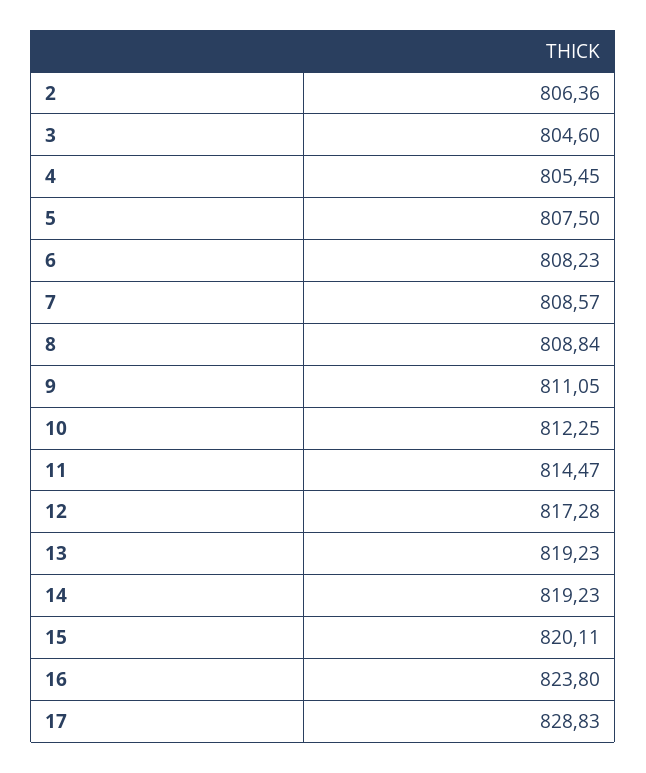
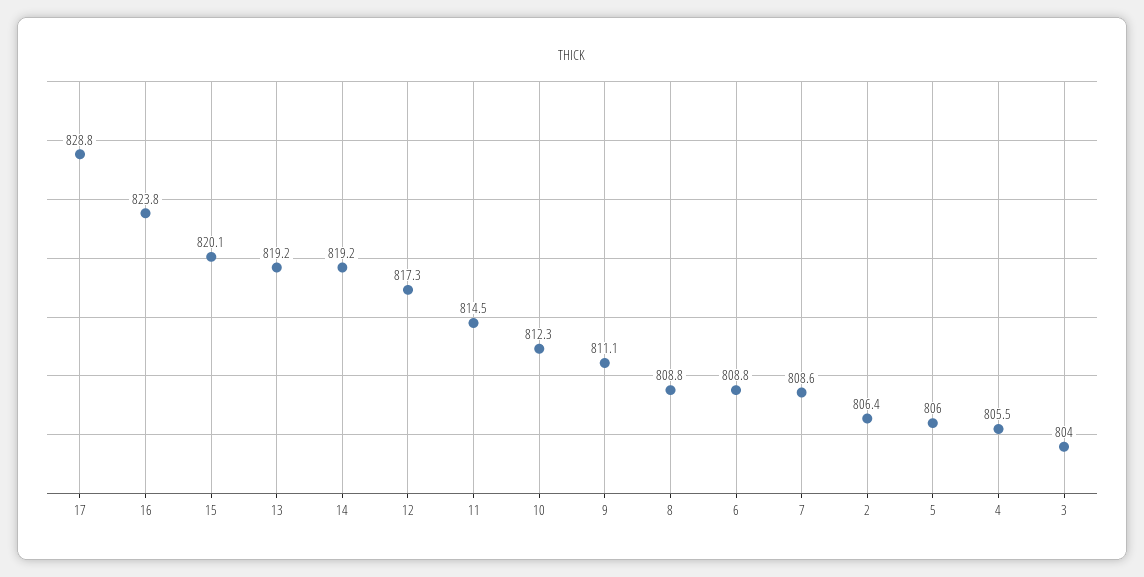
3: 804.6 -> 804
5: 807.5 -> 806
6: 808.23 -> 808.8

